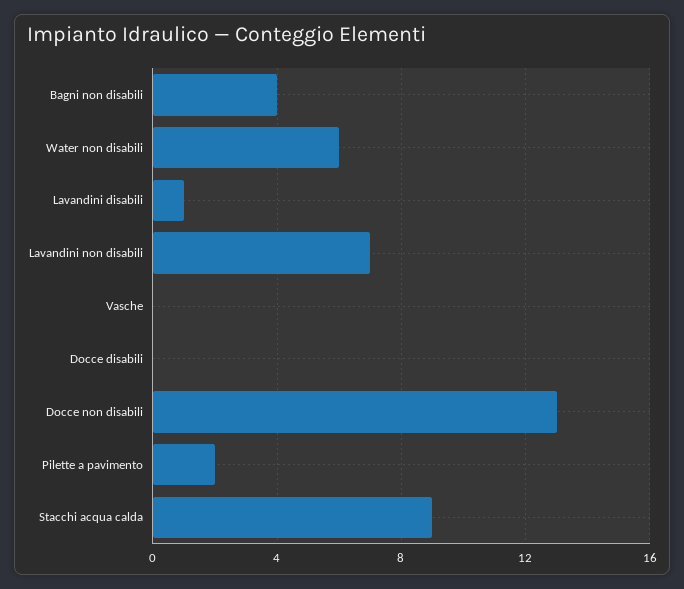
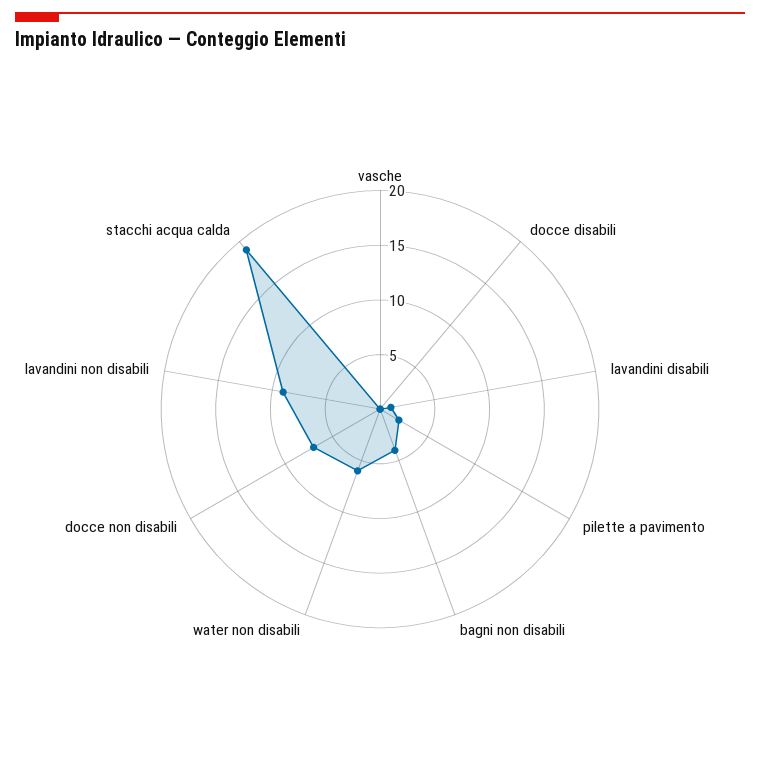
Lavandini non disabili: 7 -> 9
Docce non disabili: 13 -> 7
Stacchi acqua calda: 9 -> 19

